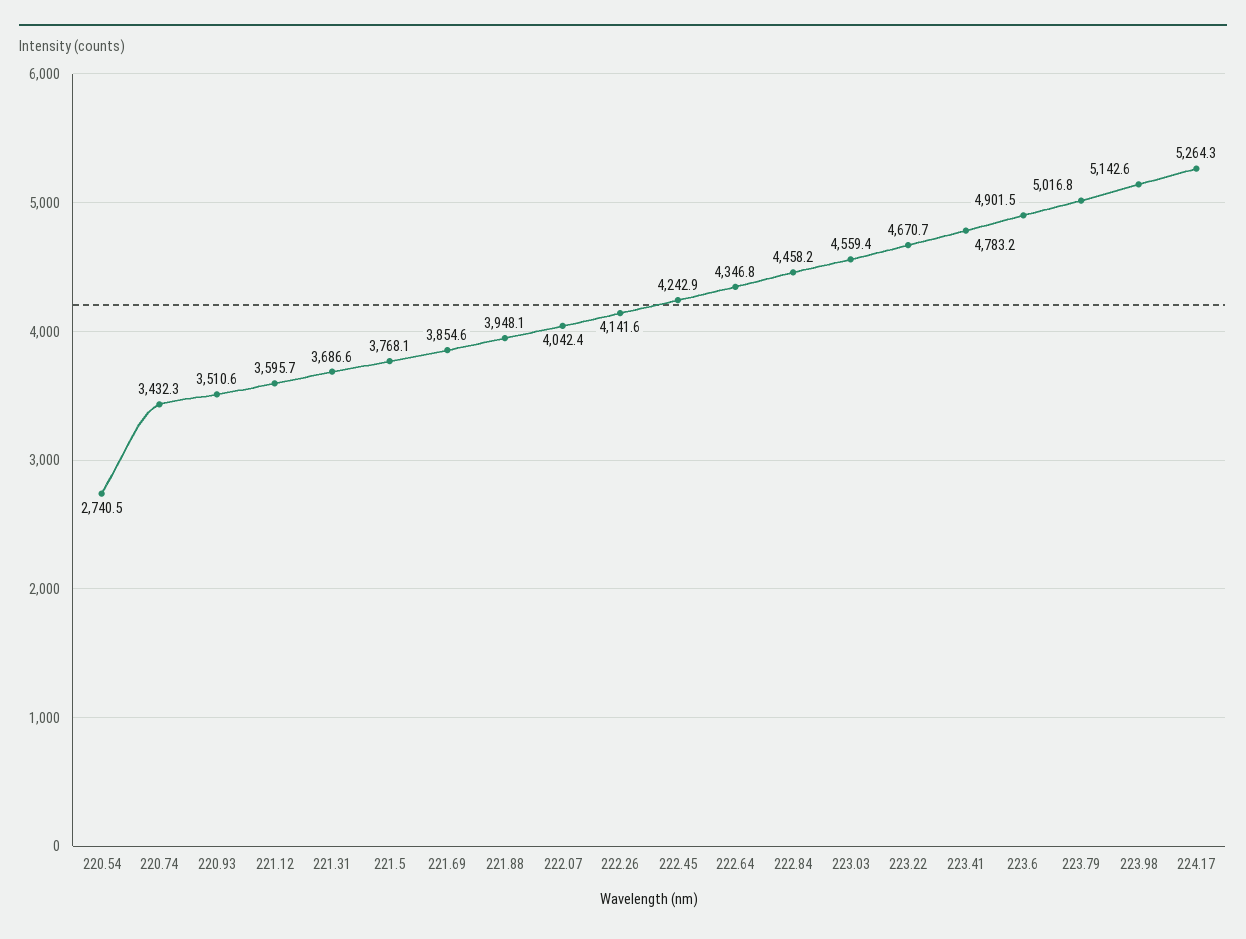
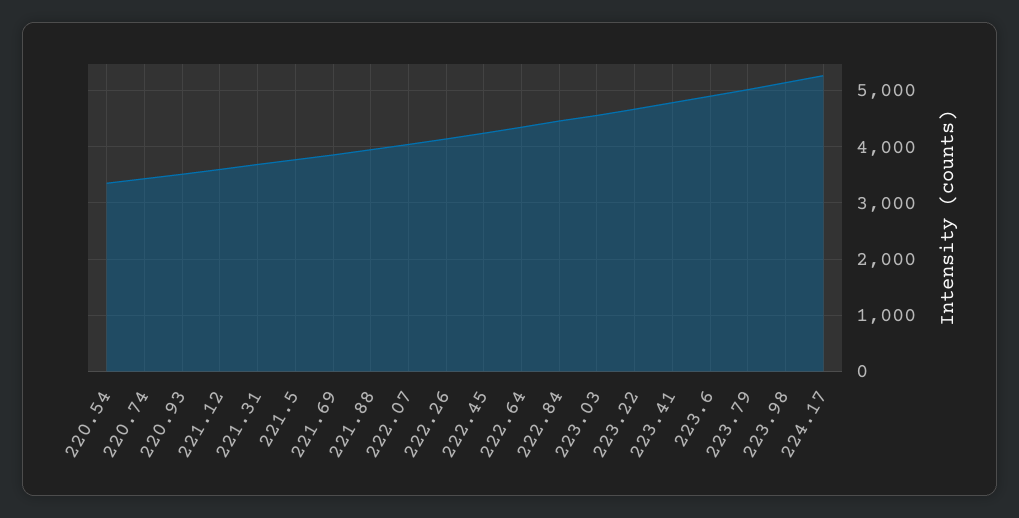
220.54: 2740.5 -> 3400

